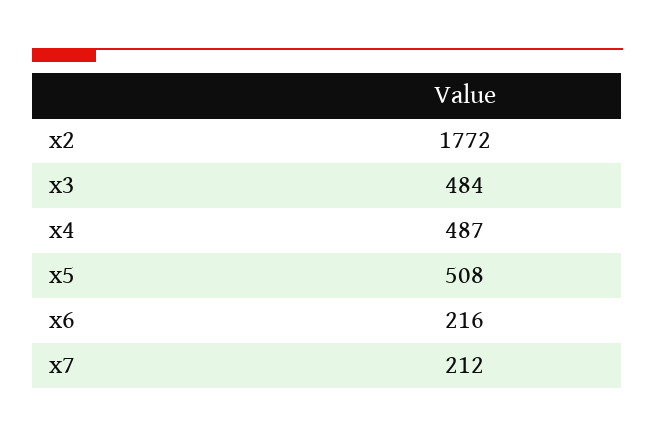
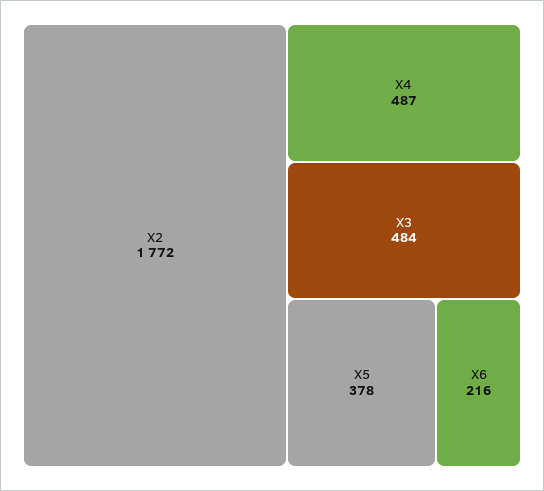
x5: 508 -> 378
x7: 212 -> none

